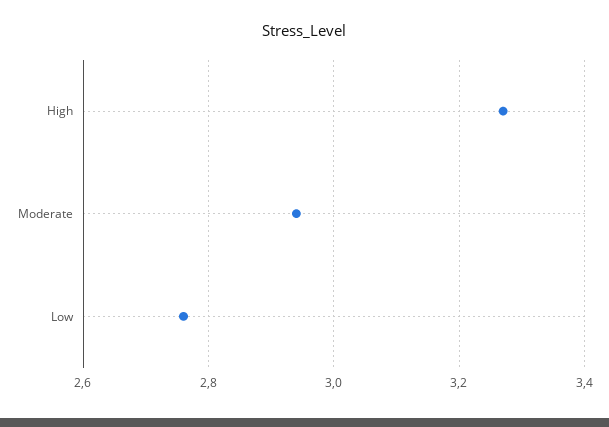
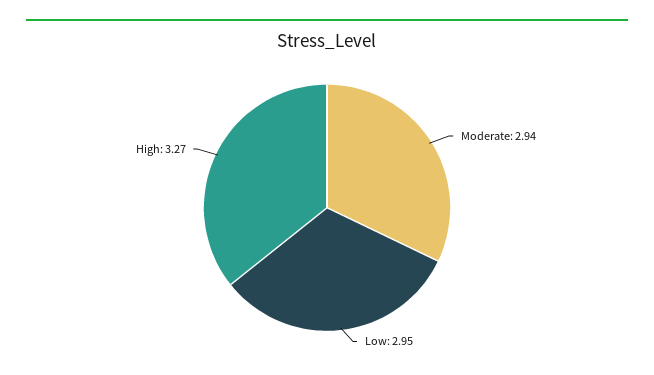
Low: 2.75 -> 2.95

